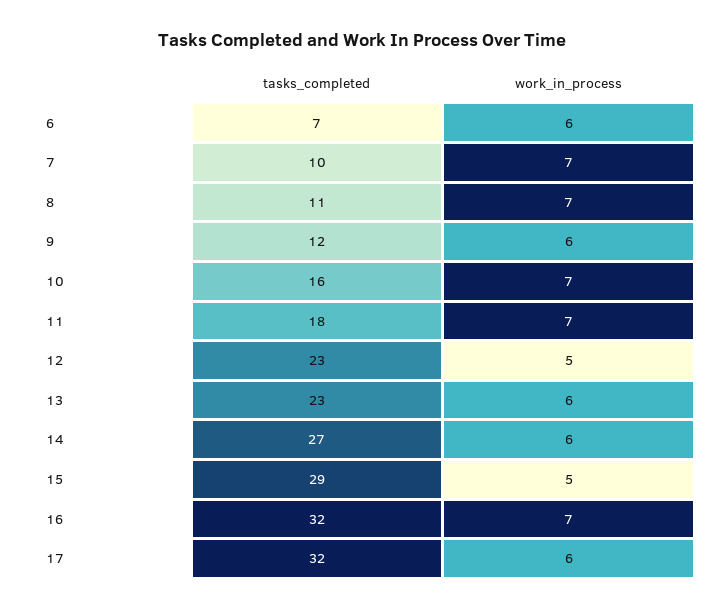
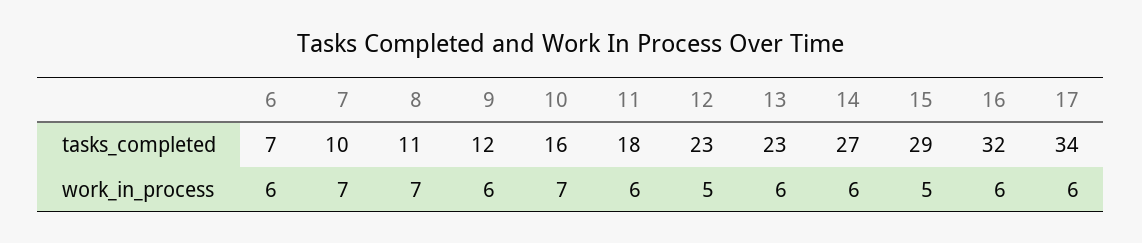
work_in_process, 11: 7 -> 6
work_in_process, 16: 7 -> 6
tasks_completed, 17: 32 -> 34

